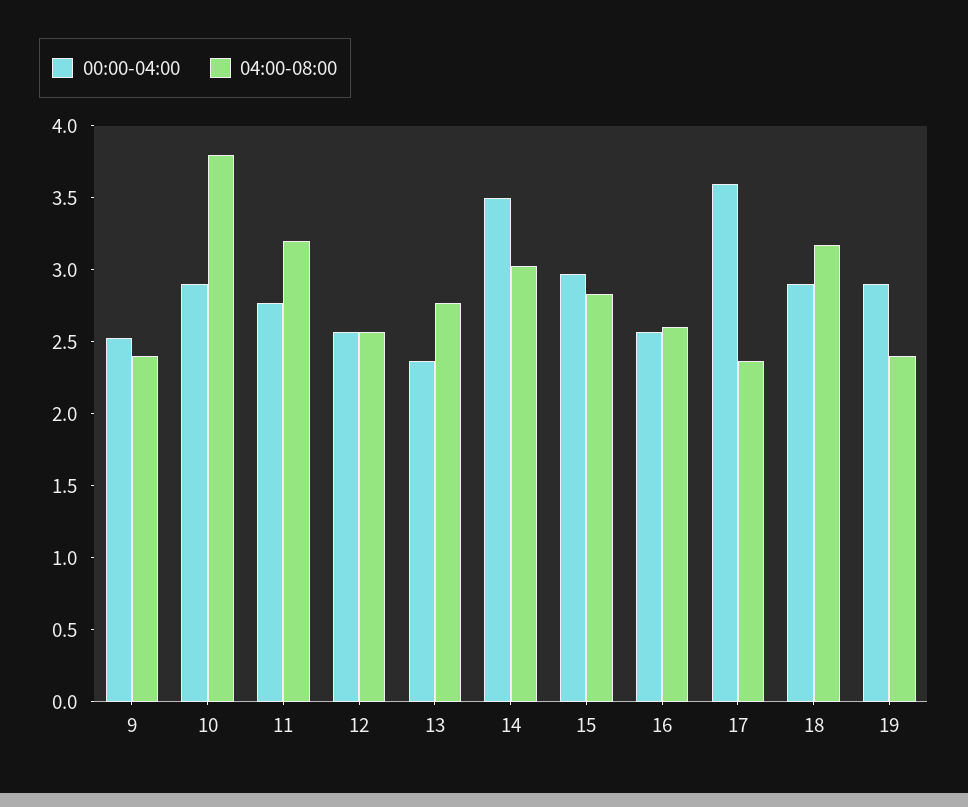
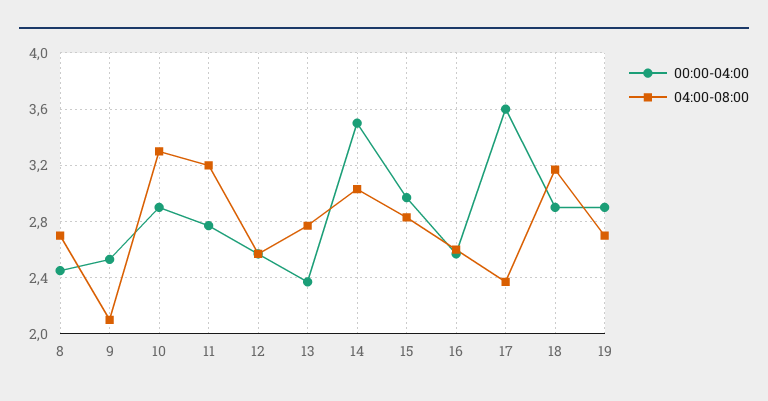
04:00-08:00, 9: 2.4 -> 2.1
04:00-08:00, 10: 3.8 -> 3.3
04:00-08:00, 19: 2.4 -> 2.7
00:00-04:00, 8: none -> 2.45
04:00-08:00, 8: none -> 2.7

